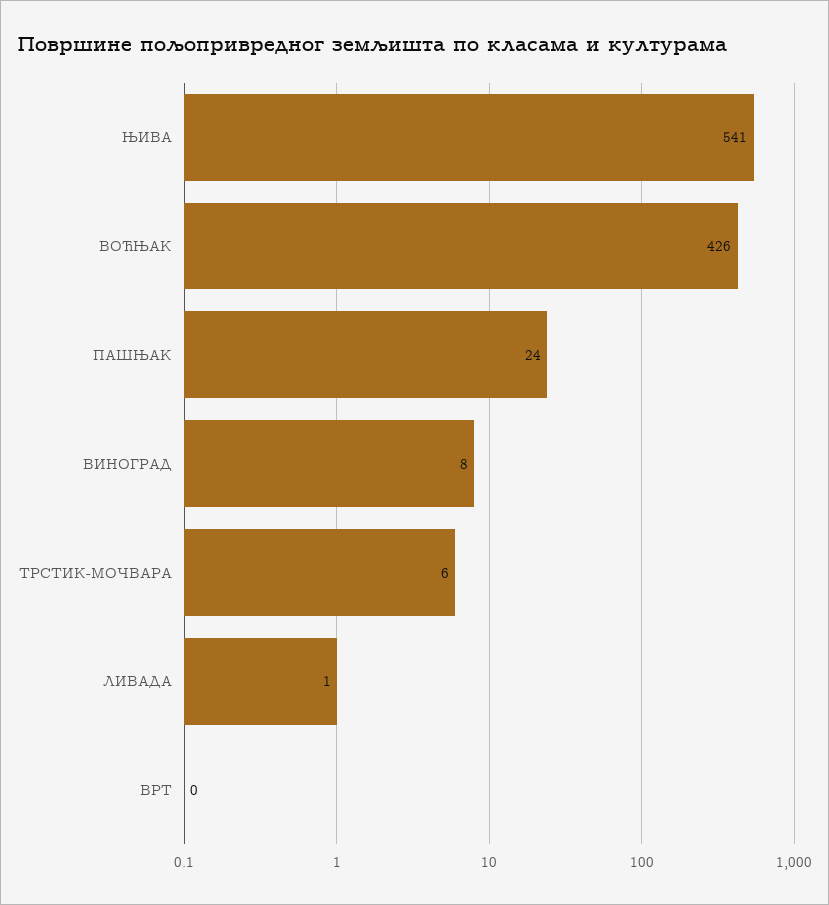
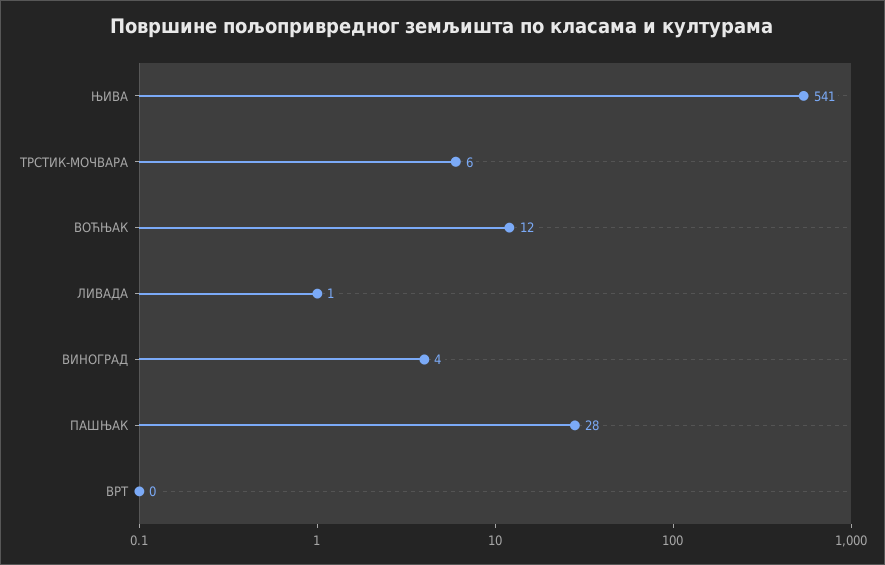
ВОЋЊАК: 426 -> 12
ПАШЊАК: 24 -> 28
ВИНОГРАД: 8 -> 4

